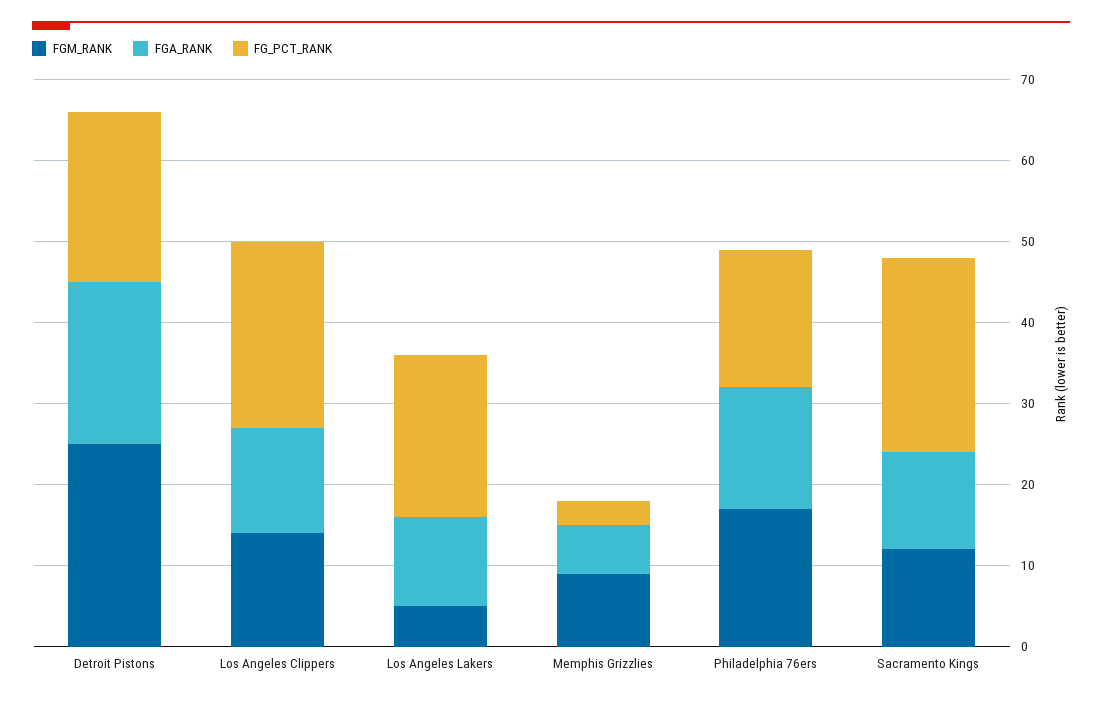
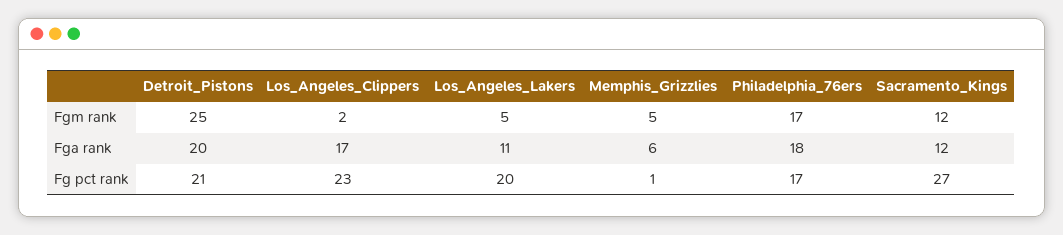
FGM_RANK, Los Angeles Clippers: 14 -> 2
FGA_RANK, Los Angeles Clippers: 13 -> 17
FGM_RANK, Memphis Grizzlies: 9 -> 5
FG_PCT_RANK, Memphis Grizzlies: 3 -> 1
FGA_RANK, Philadelphia 76ers: 15 -> 18
FG_PCT_RANK, Sacramento Kings: 24 -> 27

